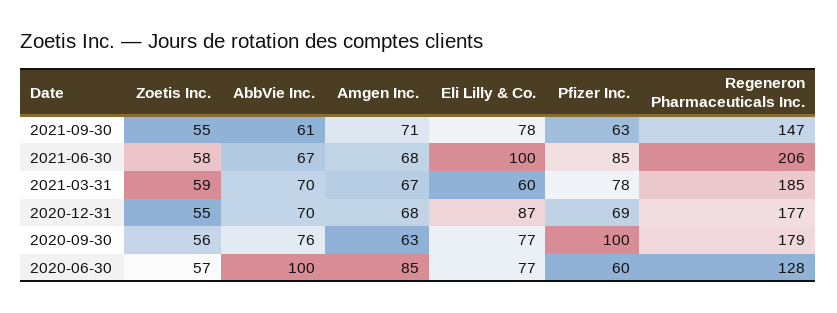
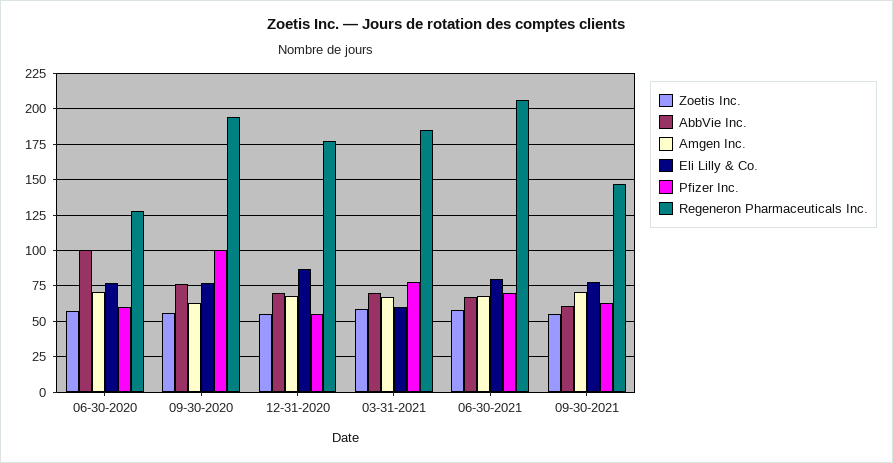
Eli Lilly & Co., 2021-06-30: 100 -> 80
Pfizer Inc., 2021-06-30: 85 -> 70
Pfizer Inc., 2020-12-31: 69 -> 55
Regeneron Pharmaceuticals Inc., 2020-09-30: 179 -> 195
Amgen Inc., 2020-06-30: 85 -> 70

